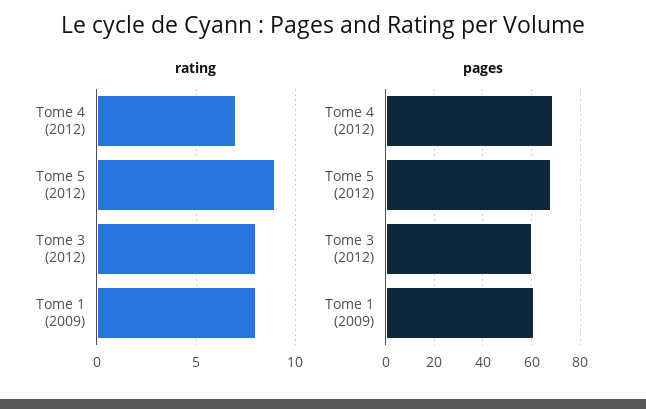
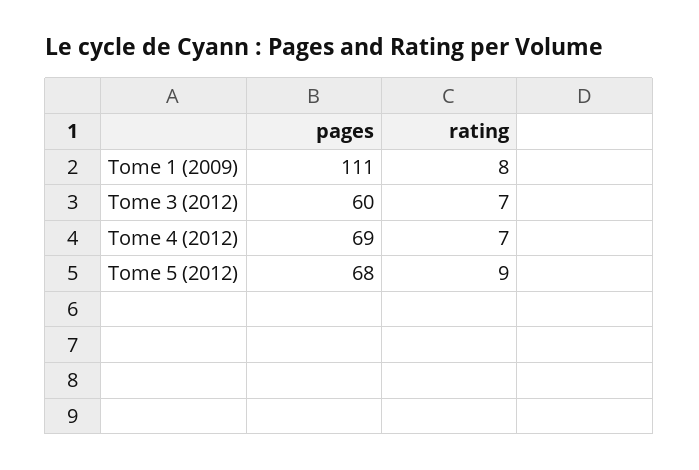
rating, Tome 3 (2012): 8 -> 7
pages, Tome 1 (2009): 60 -> 111

